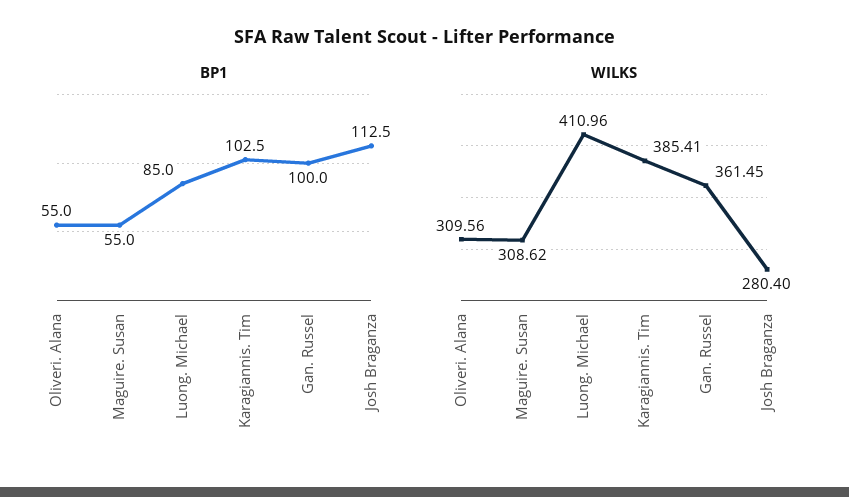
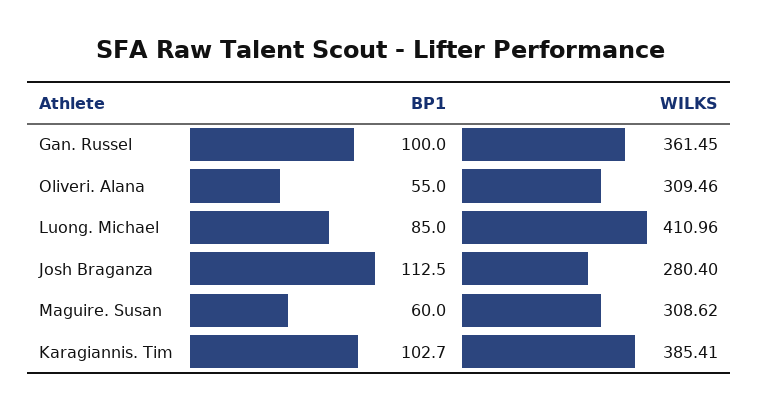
BP1, Maguire. Susan: 55 -> 60
BP1, Karagiannis. Tim: 102.5 -> 102.7
WILKS, Oliveri. Alana: 309.56 -> 309.46

